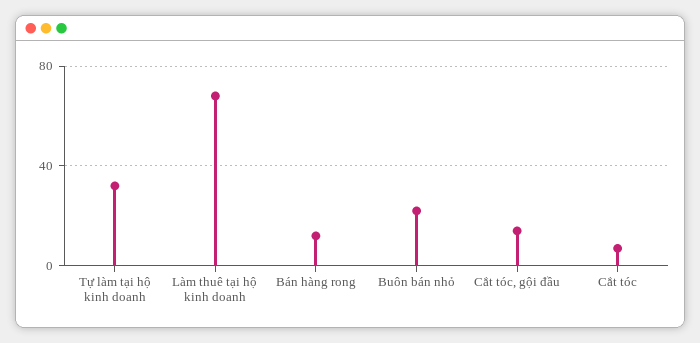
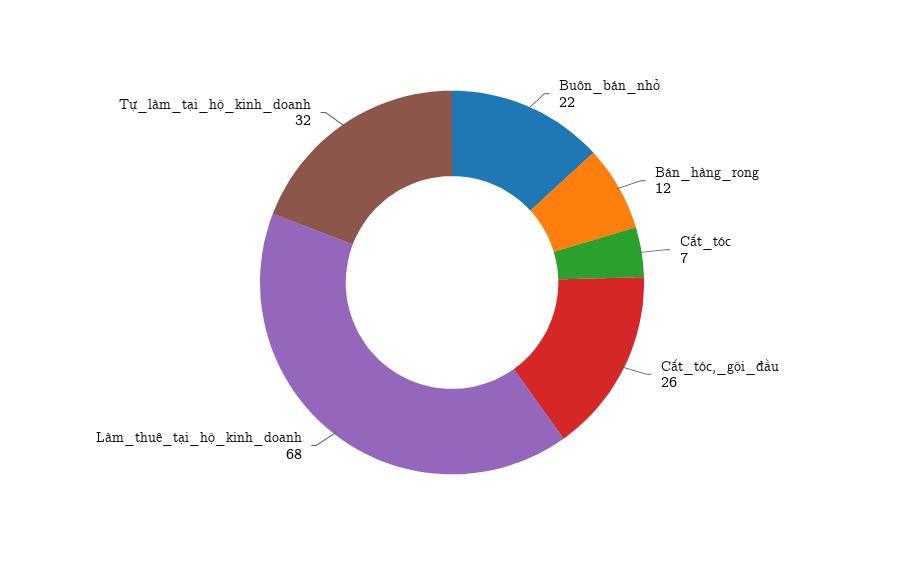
Cắt tóc, gội đầu: 15 -> 26

